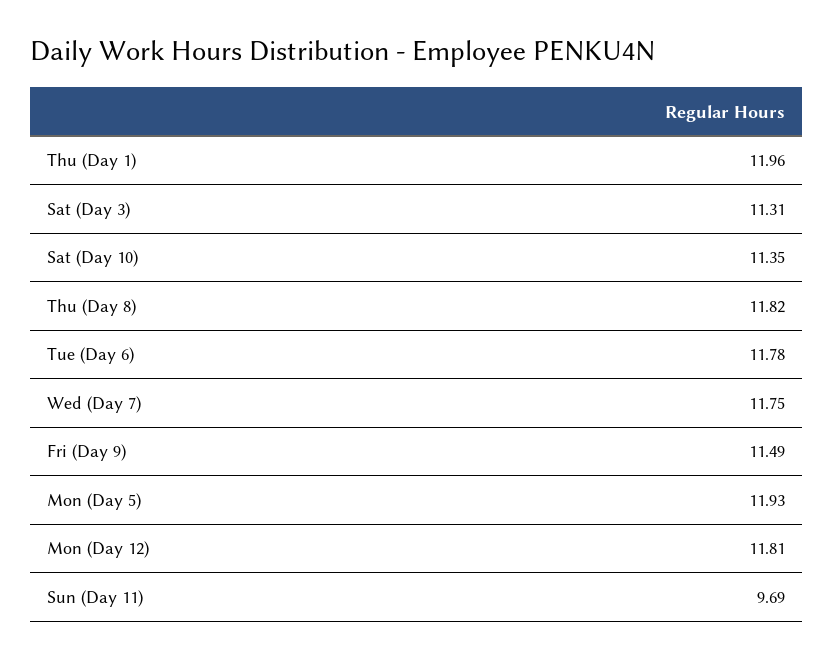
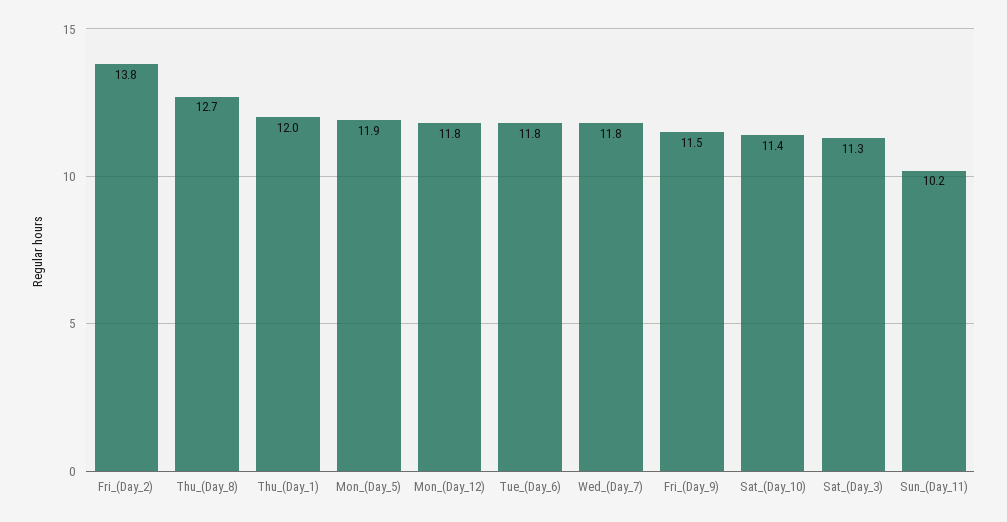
Thu (Day 8): 11.82 -> 12.7
Sun (Day 11): 9.69 -> 10.2
Fri_(Day_2): none -> 13.8

